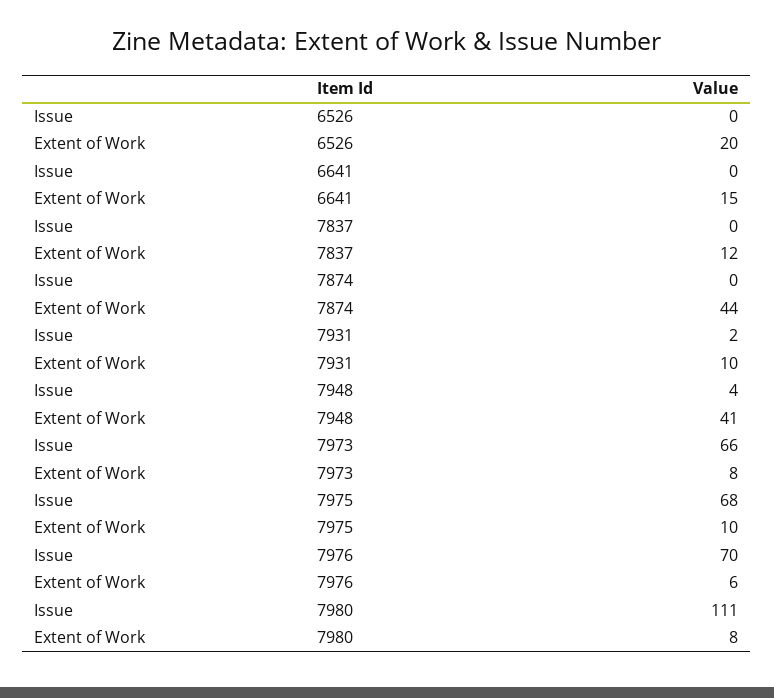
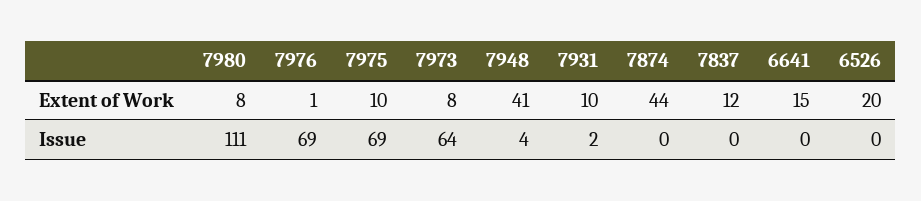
Issue, 7973: 66 -> 64
Issue, 7975: 68 -> 69
Issue, 7976: 70 -> 69
Extent of Work, 7976: 6 -> 1

